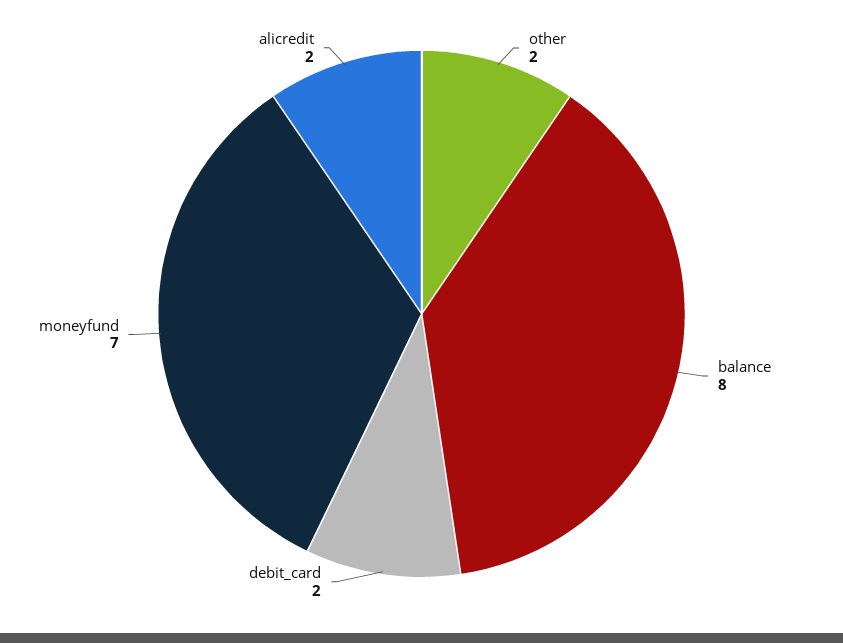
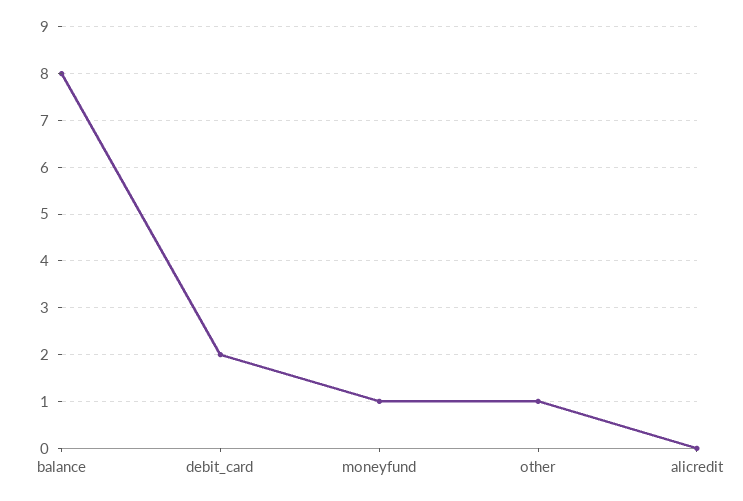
other: 2 -> 1
moneyfund: 7 -> 1
alicredit: 2 -> 0

